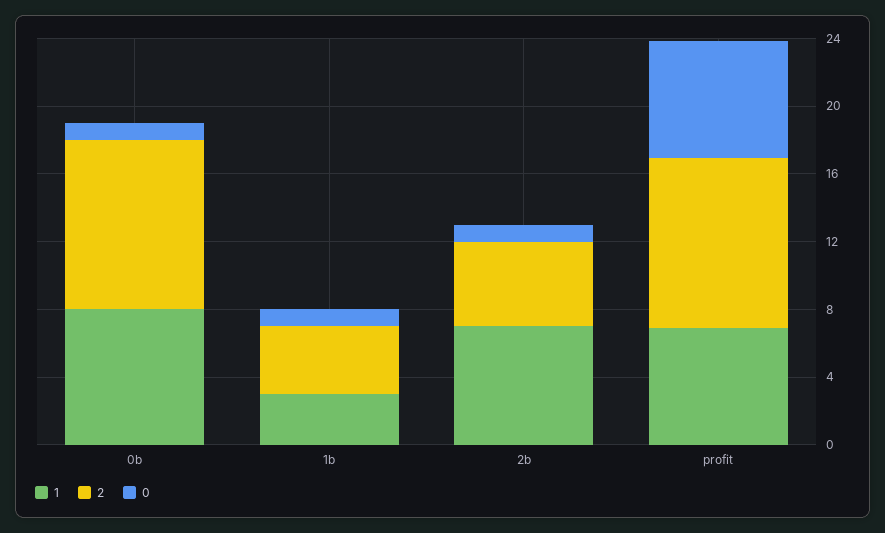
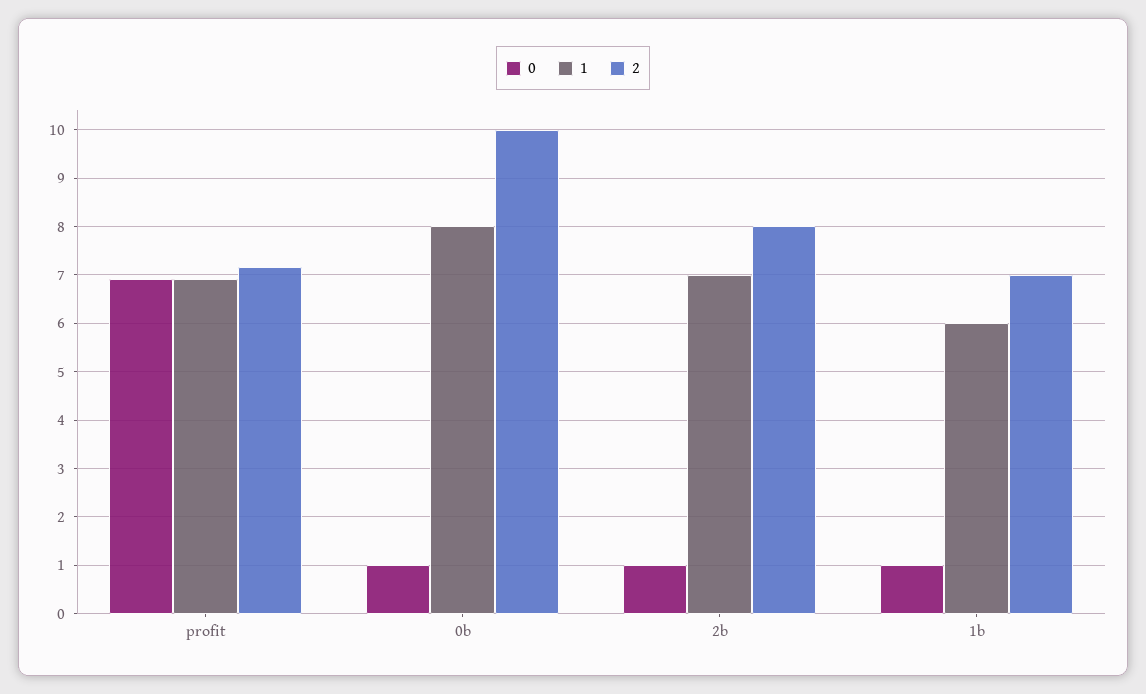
1, 1b: 3 -> 6
2, 1b: 4 -> 7
2, 2b: 5 -> 8
2, profit: 10 -> 7.2

